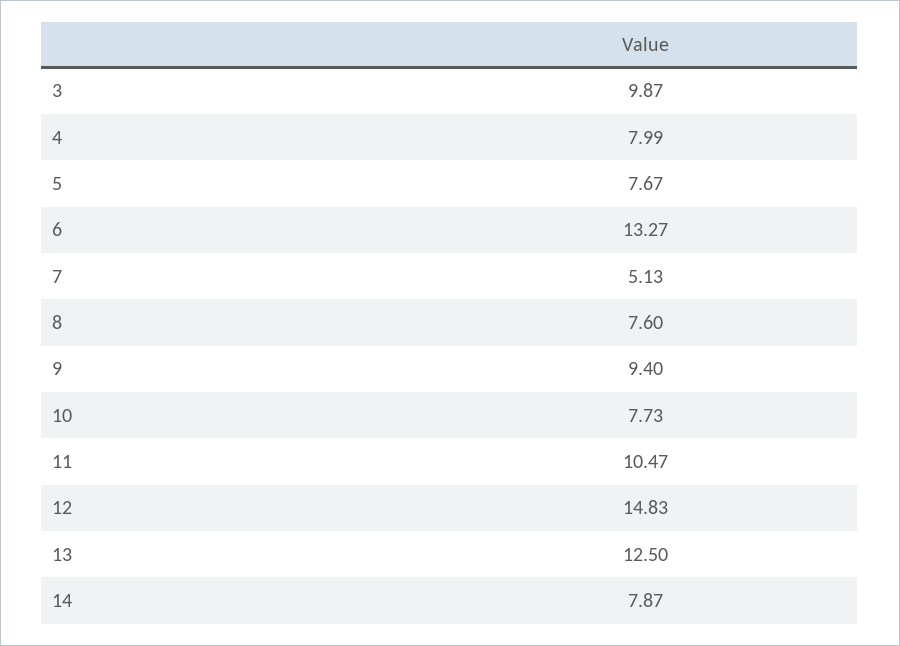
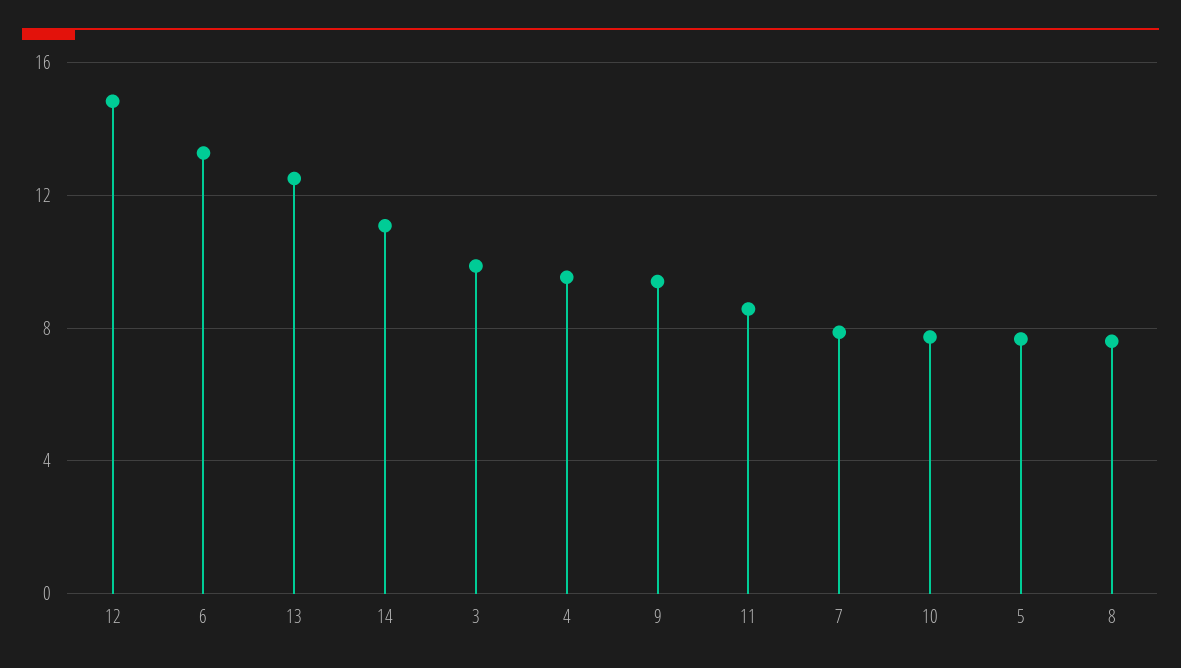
4: 7.99 -> 9.5
7: 5.13 -> 8
11: 10.47 -> 8.5
14: 7.87 -> 11

